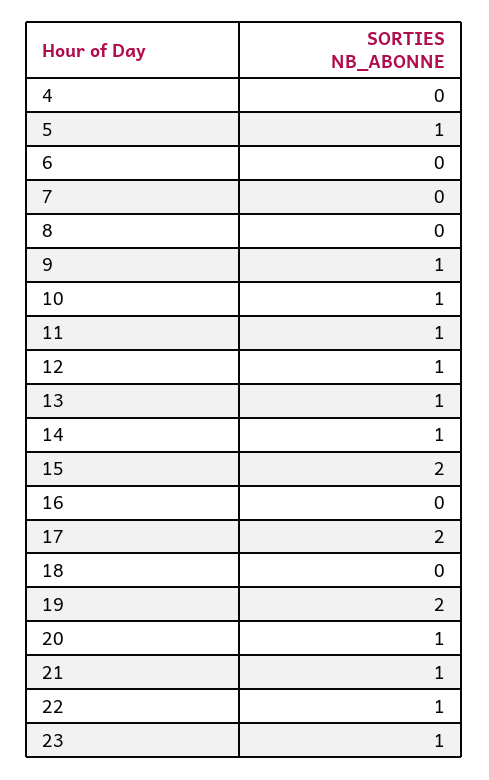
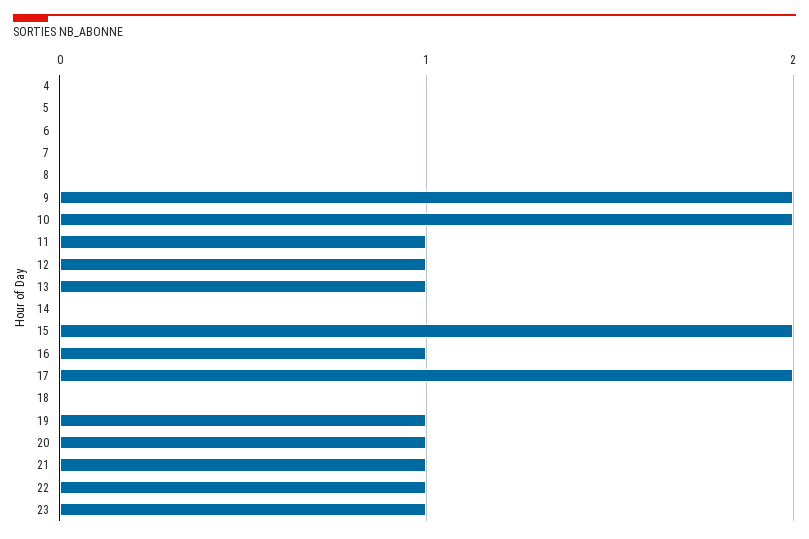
5: 1 -> 0
9: 1 -> 2
10: 1 -> 2
14: 1 -> 0
16: 0 -> 1
19: 2 -> 1

